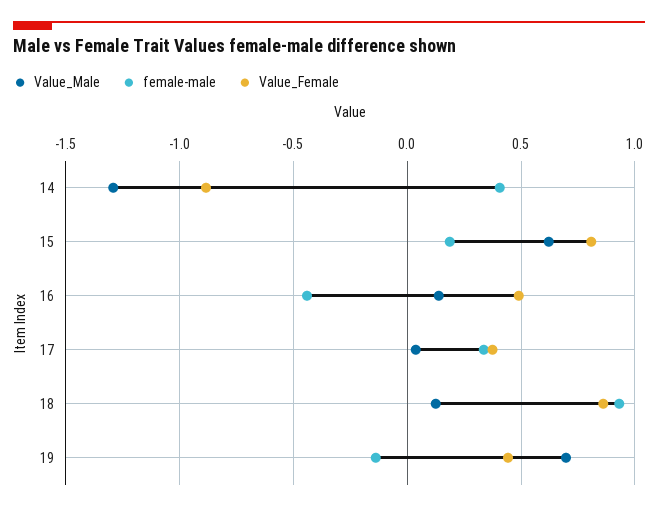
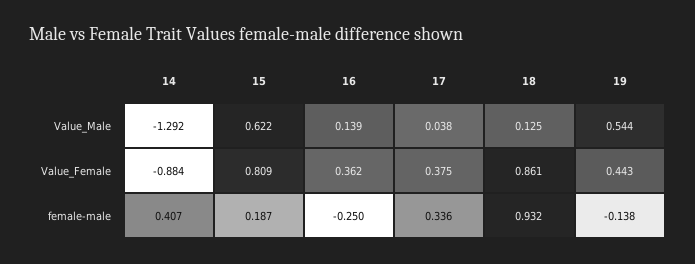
female-male, 16: -0.45 -> -0.25
Value_Female, 16: 0.5 -> 0.362
Value_Male, 19: 0.7 -> 0.544

